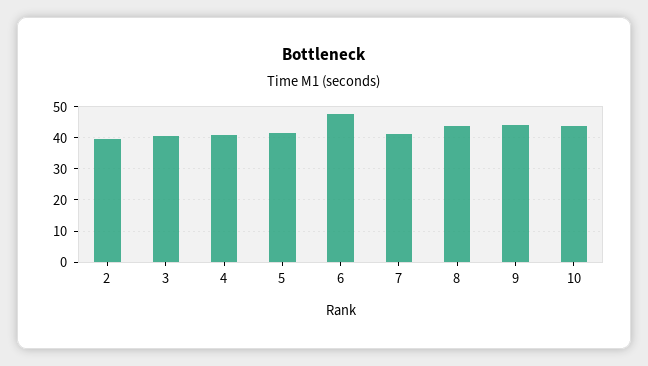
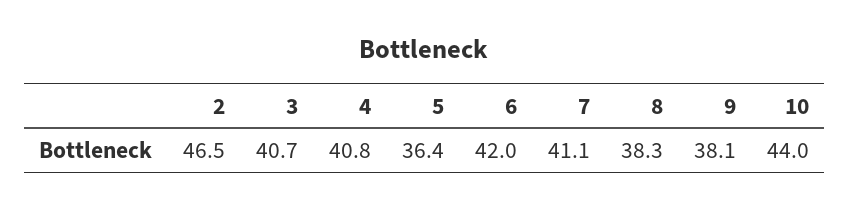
2: 40 -> 46.5
5: 42 -> 36.4
6: 48 -> 42
8: 44 -> 38.3
9: 44 -> 38.1

